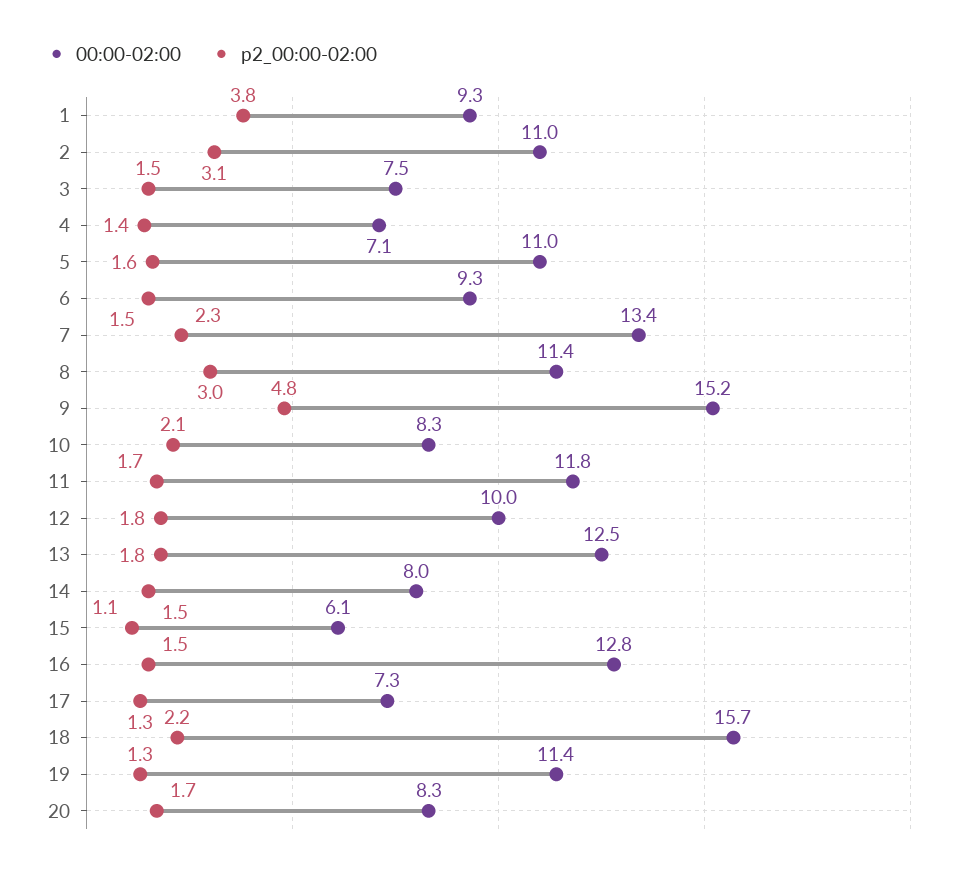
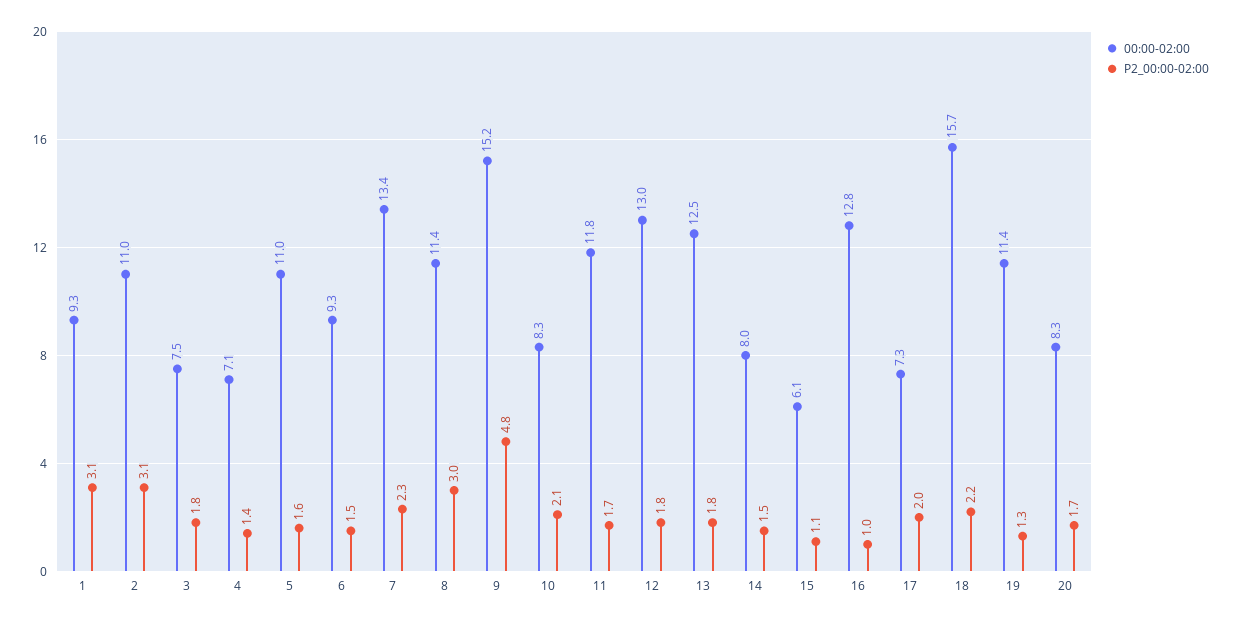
p2_00:00-02:00, 1: 3.8 -> 3.1
p2_00:00-02:00, 3: 1.5 -> 1.8
00:00-02:00, 12: 10 -> 13
p2_00:00-02:00, 16: 1.5 -> 1
p2_00:00-02:00, 17: 1.3 -> 2

